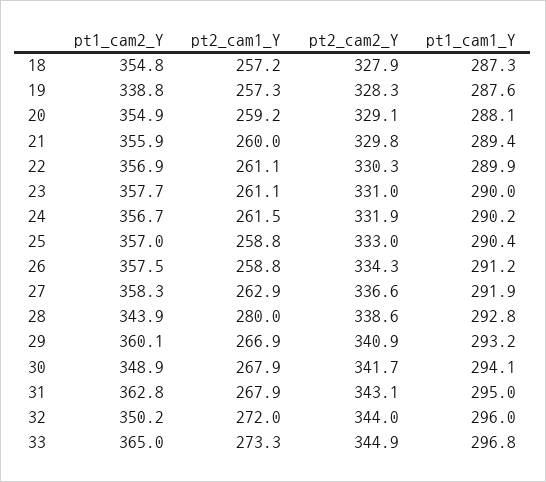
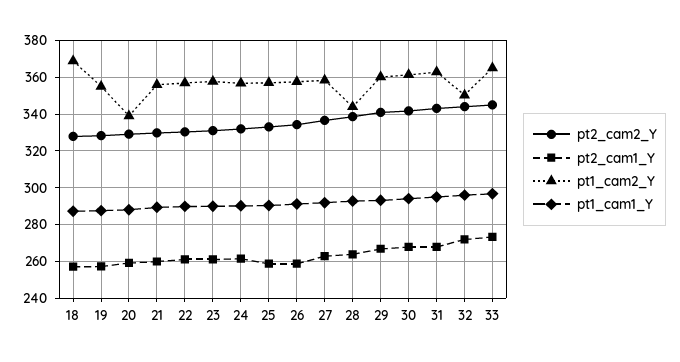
pt1_cam2_Y, 18: 354.8 -> 370
pt1_cam2_Y, 19: 338.8 -> 355
pt1_cam2_Y, 20: 354.9 -> 340
pt2_cam1_Y, 28: 280 -> 265
pt1_cam2_Y, 30: 348.9 -> 360

